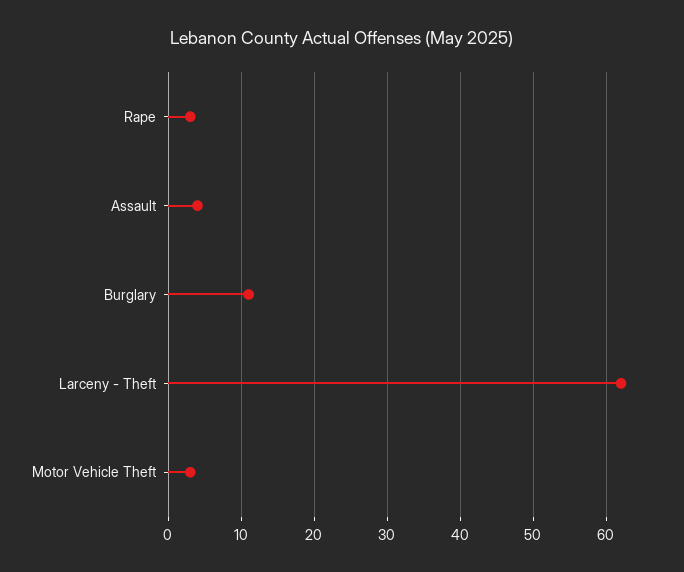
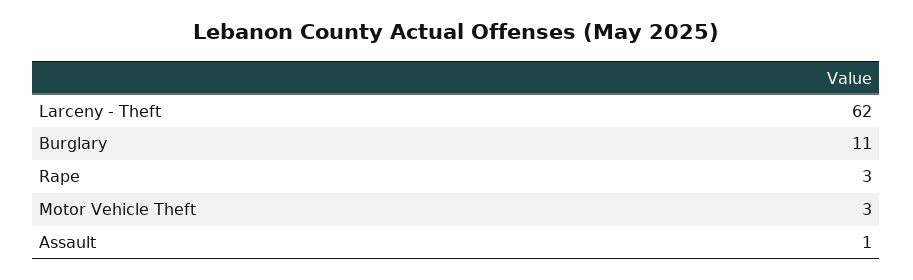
Assault: 4 -> 1

